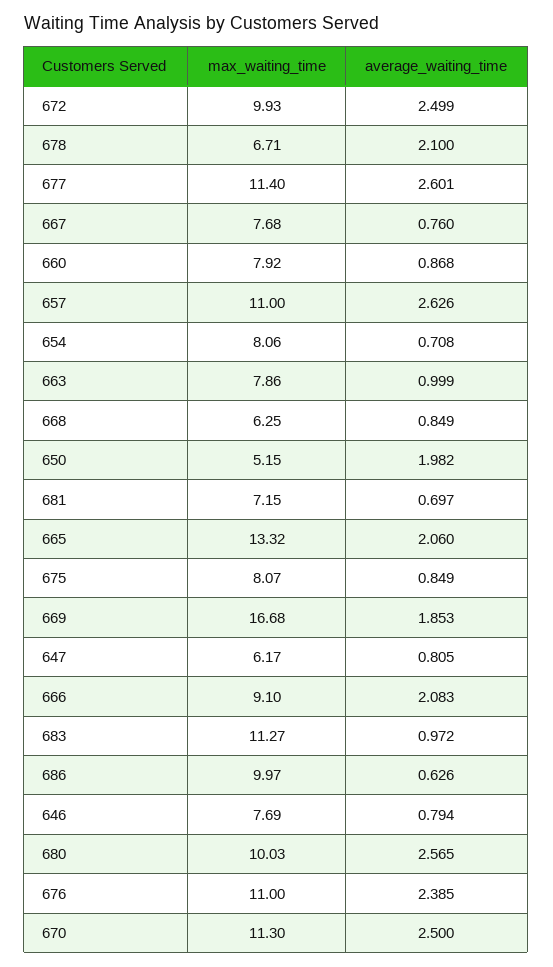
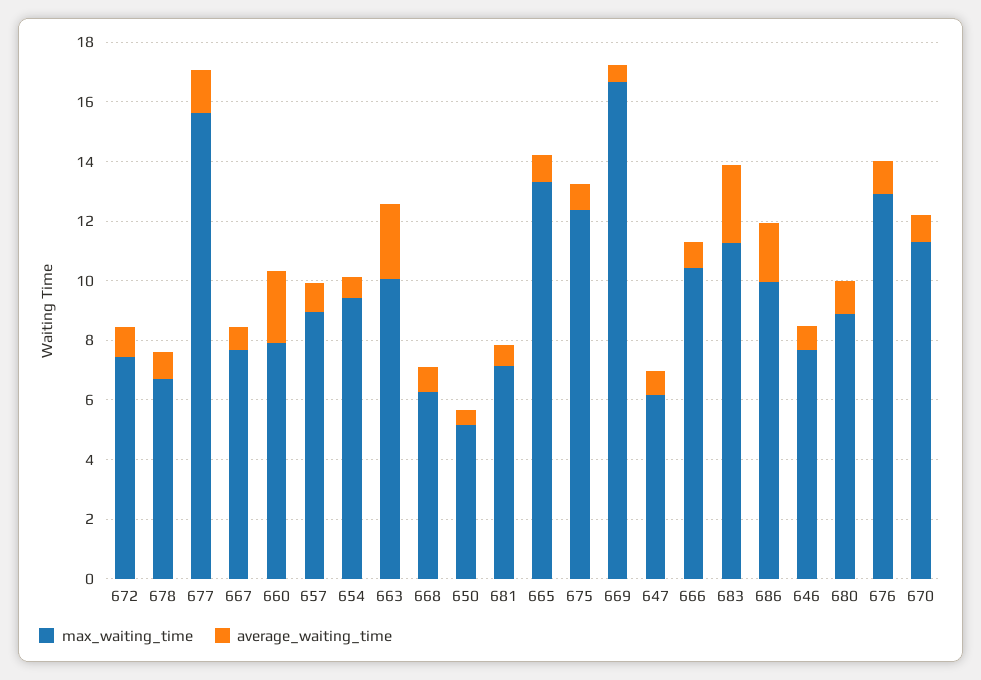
max_waiting_time, 672: 9.93 -> 7.5
average_waiting_time, 672: 2.499 -> 1
average_waiting_time, 678: 2.1 -> 1
max_waiting_time, 677: 11.4 -> 15.5
average_waiting_time, 677: 2.601 -> 1.5
average_waiting_time, 660: 0.868 -> 2.5
max_waiting_time, 657: 11 -> 9
average_waiting_time, 657: 2.626 -> 1
max_waiting_time, 654: 8.06 -> 9.5
max_waiting_time, 663: 7.86 -> 10
average_waiting_time, 663: 0.999 -> 2.5
average_waiting_time, 650: 1.982 -> 0.5
average_waiting_time, 665: 2.06 -> 1
max_waiting_time, 675: 8.07 -> 12.5
average_waiting_time, 669: 1.853 -> 0.5
max_waiting_time, 666: 9.1 -> 10.5
average_waiting_time, 666: 2.083 -> 1
average_waiting_time, 683: 0.972 -> 2.5
average_waiting_time, 686: 0.626 -> 2
max_waiting_time, 680: 10.03 -> 9
average_waiting_time, 680: 2.565 -> 1
max_waiting_time, 676: 11 -> 13
average_waiting_time, 676: 2.385 -> 1
average_waiting_time, 670: 2.5 -> 1

